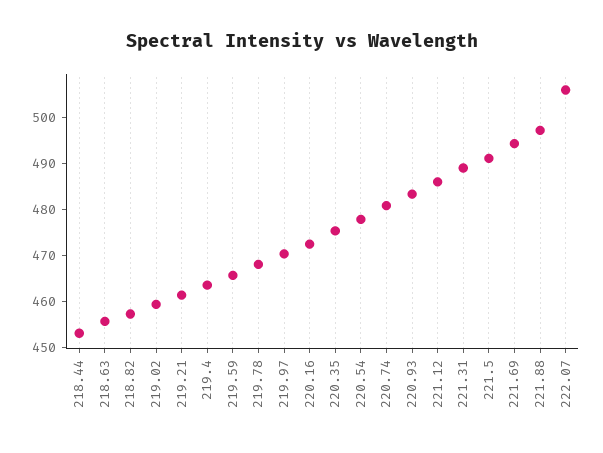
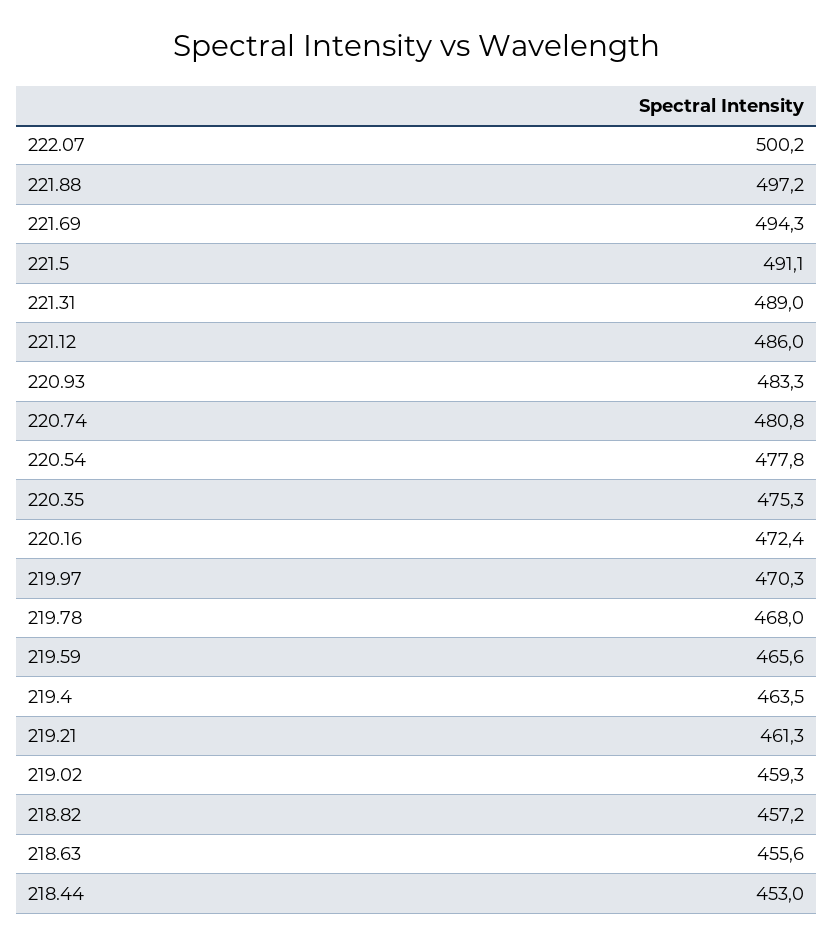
222.07: 506 -> 500.2

